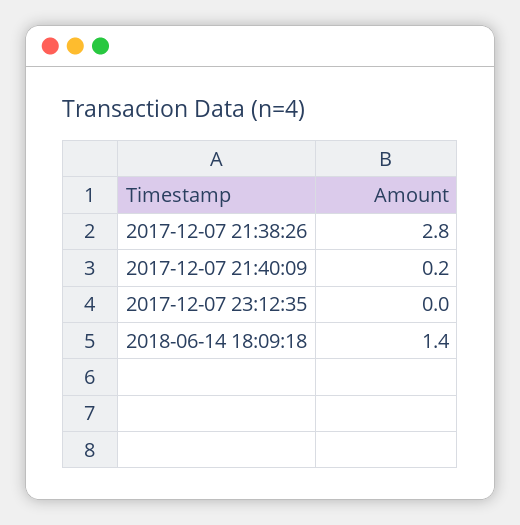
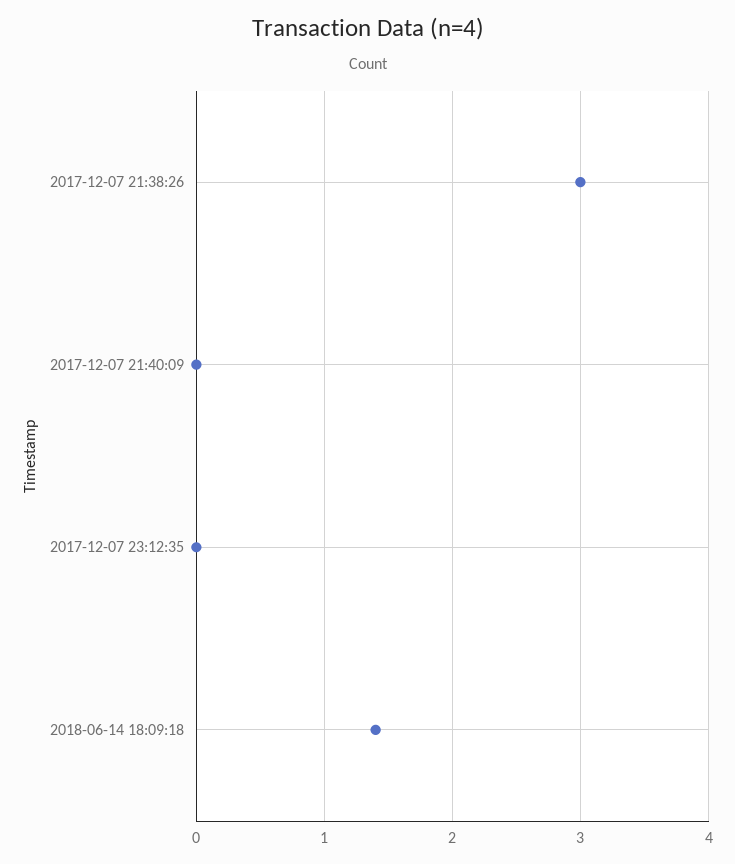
2017-12-07 21:38:26: 2.8 -> 3
2017-12-07 21:40:09: 0.2 -> 0

